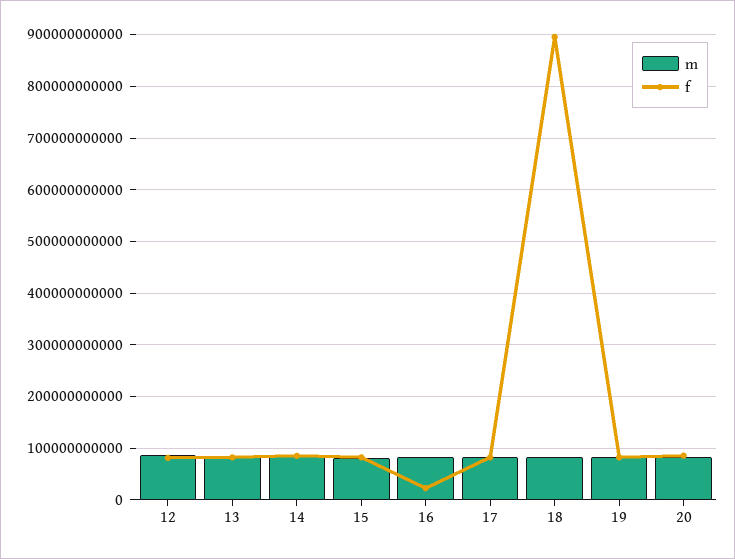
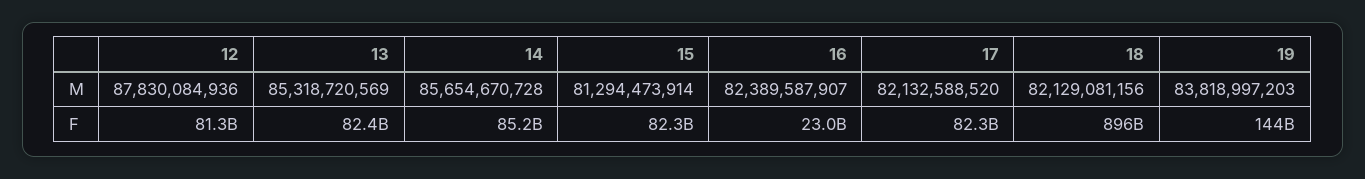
f, 19: 80000000000 -> 144000000000
m, 20: 80000000000 -> none
f, 20: 80000000000 -> none

